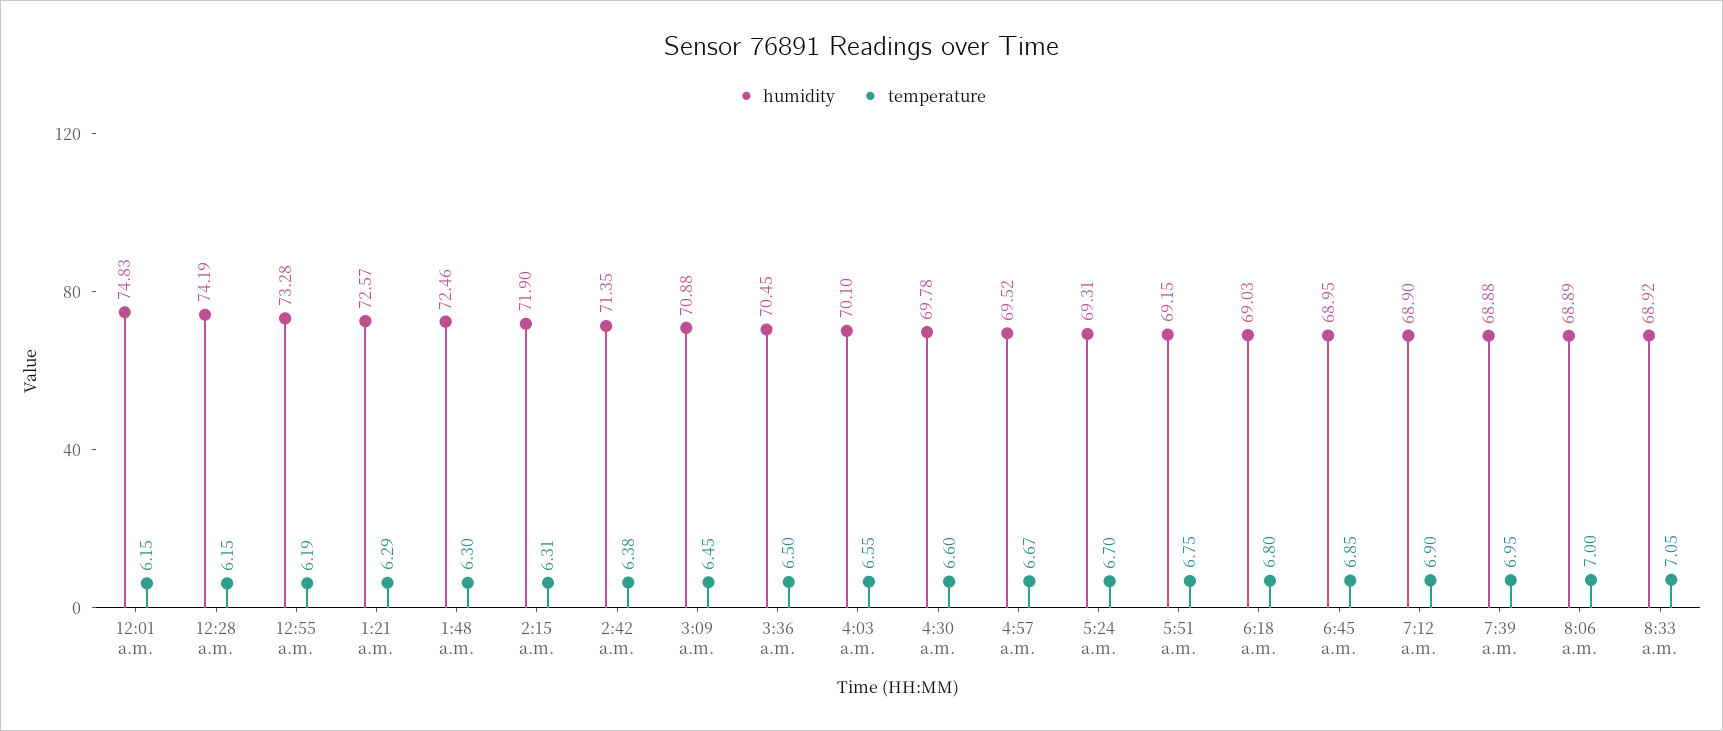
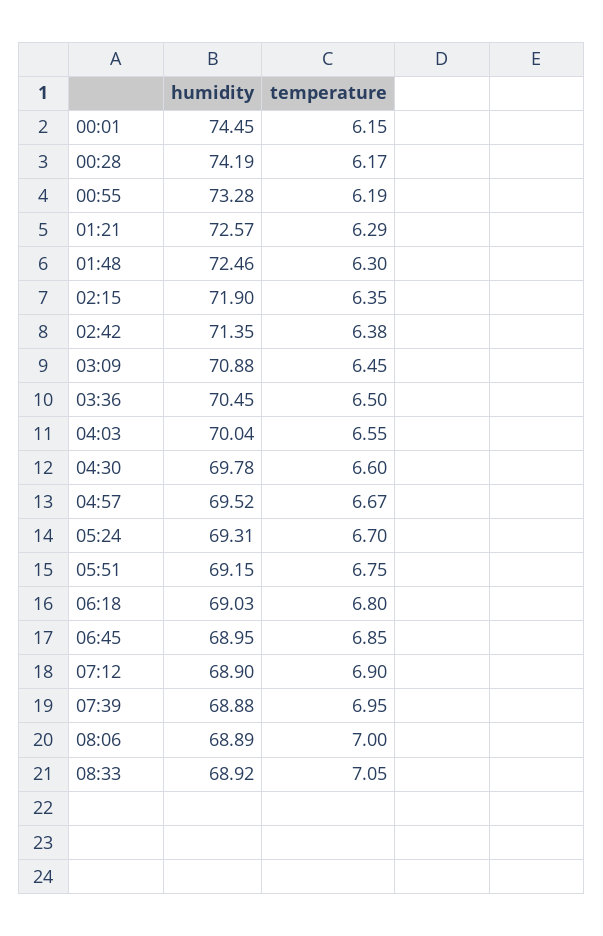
humidity, 12:01 a.m.: 74.83 -> 74.45
temperature, 12:28 a.m.: 6.15 -> 6.17
temperature, 2:15 a.m.: 6.31 -> 6.35
humidity, 4:03 a.m.: 70.1 -> 70.04

